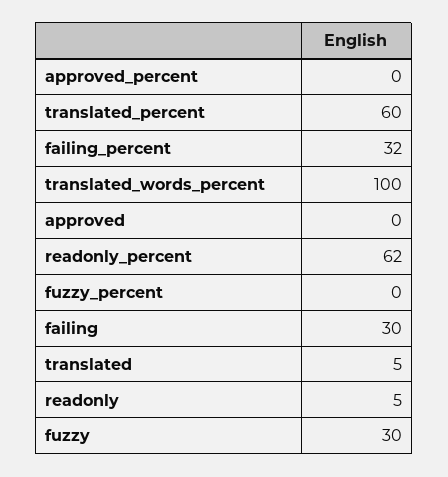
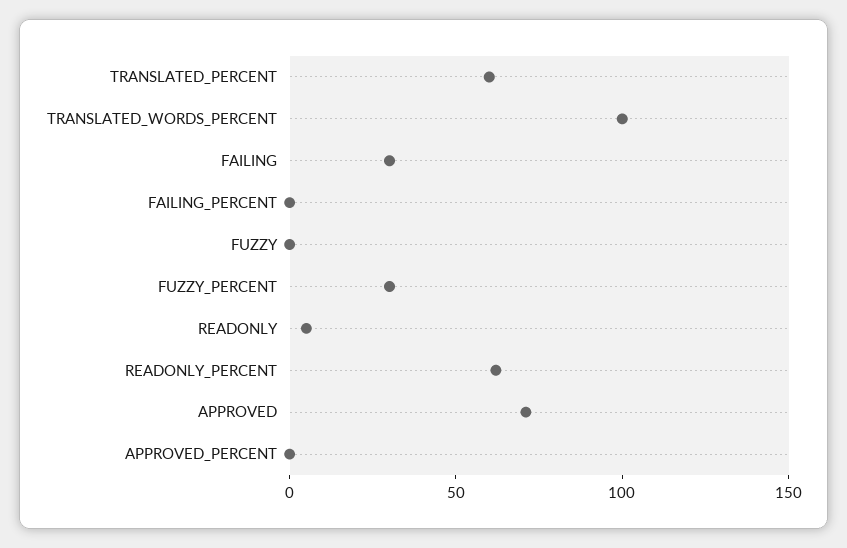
failing_percent: 32 -> 0
approved: 0 -> 70
fuzzy_percent: 0 -> 30
translated: 5 -> none
fuzzy: 30 -> 0

